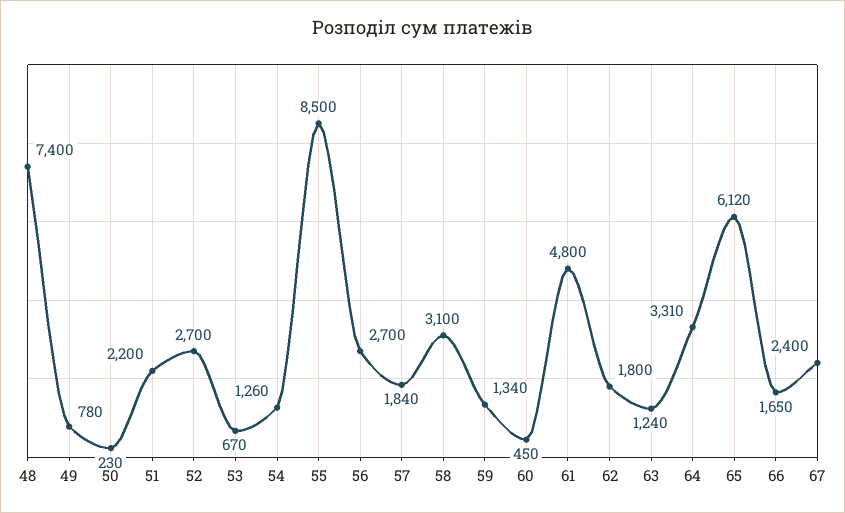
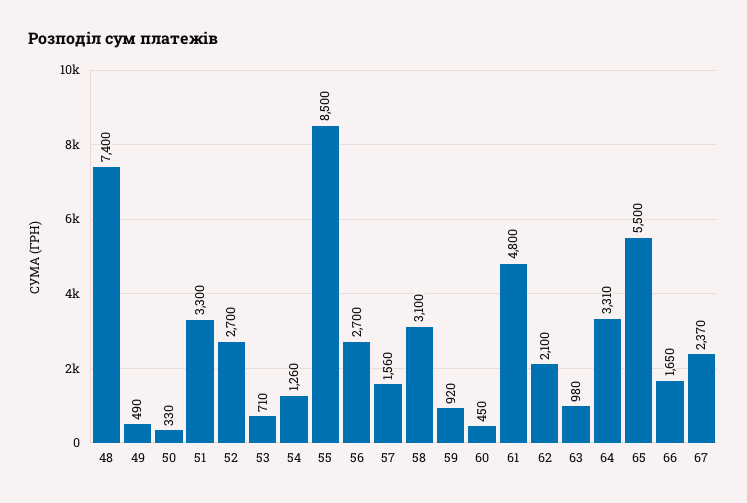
49: 780 -> 490
50: 230 -> 330
51: 2200 -> 3300
53: 670 -> 710
57: 1840 -> 1560
59: 1340 -> 920
62: 1800 -> 2100
63: 1240 -> 980
65: 6120 -> 5500
67: 2400 -> 2370

